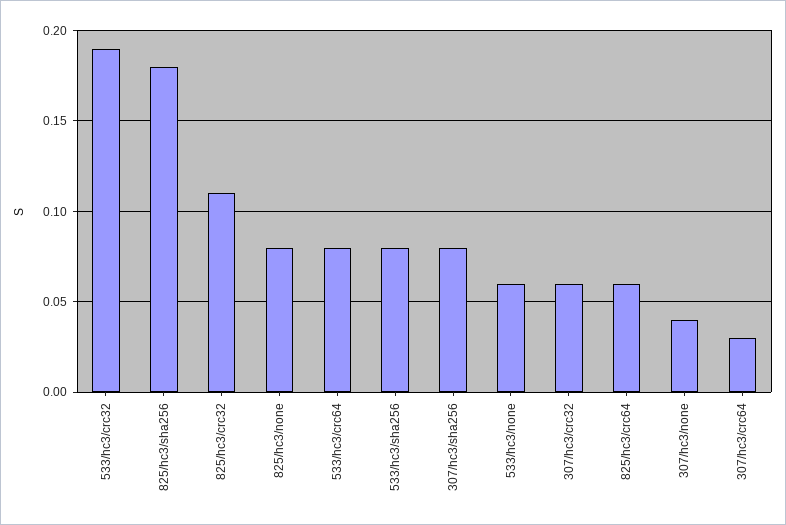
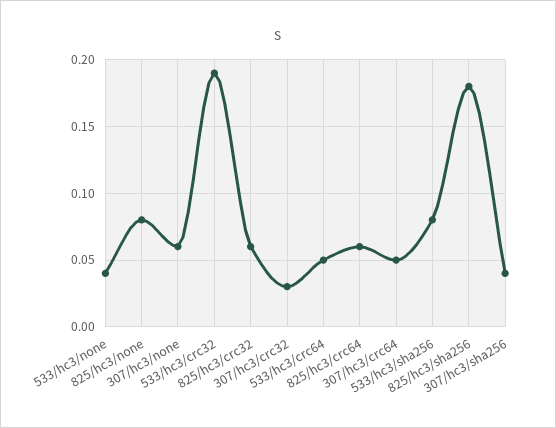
825/hc3/crc32: 0.11 -> 0.06
533/hc3/crc64: 0.08 -> 0.05
307/hc3/sha256: 0.08 -> 0.04
533/hc3/none: 0.06 -> 0.04
307/hc3/crc32: 0.06 -> 0.03
307/hc3/none: 0.04 -> 0.06
307/hc3/crc64: 0.03 -> 0.05

